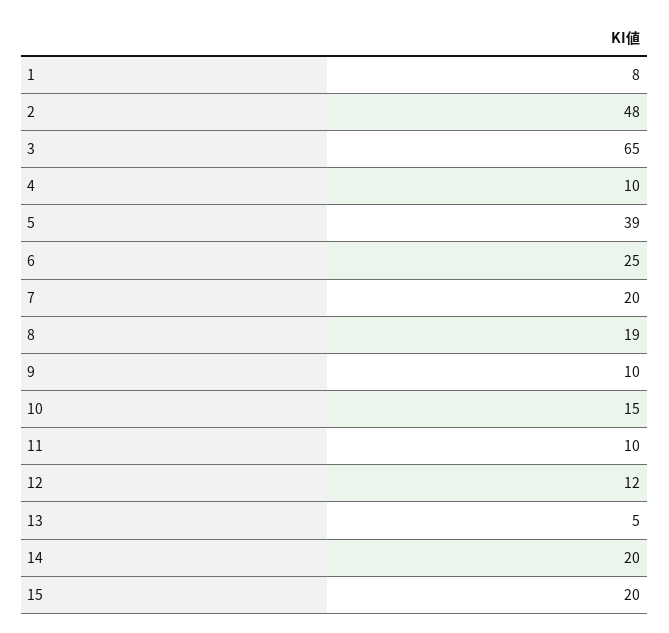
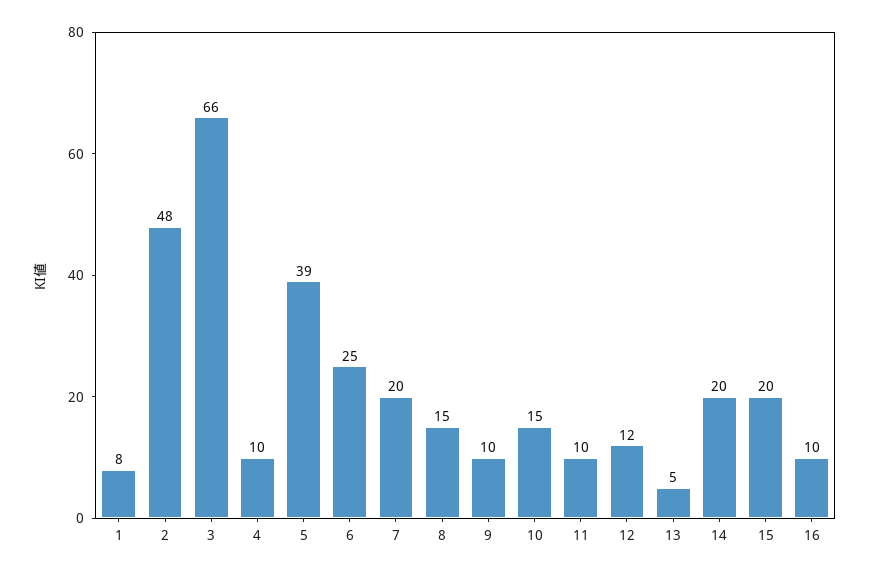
3: 65 -> 66
8: 19 -> 15
16: none -> 10

